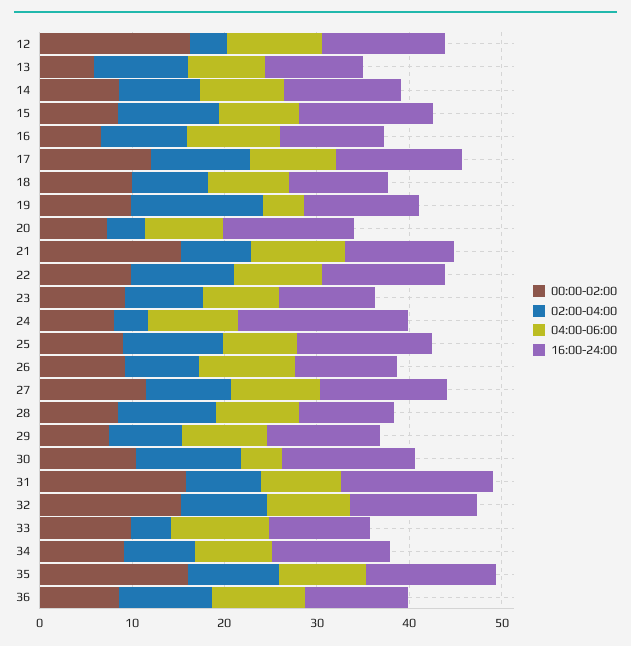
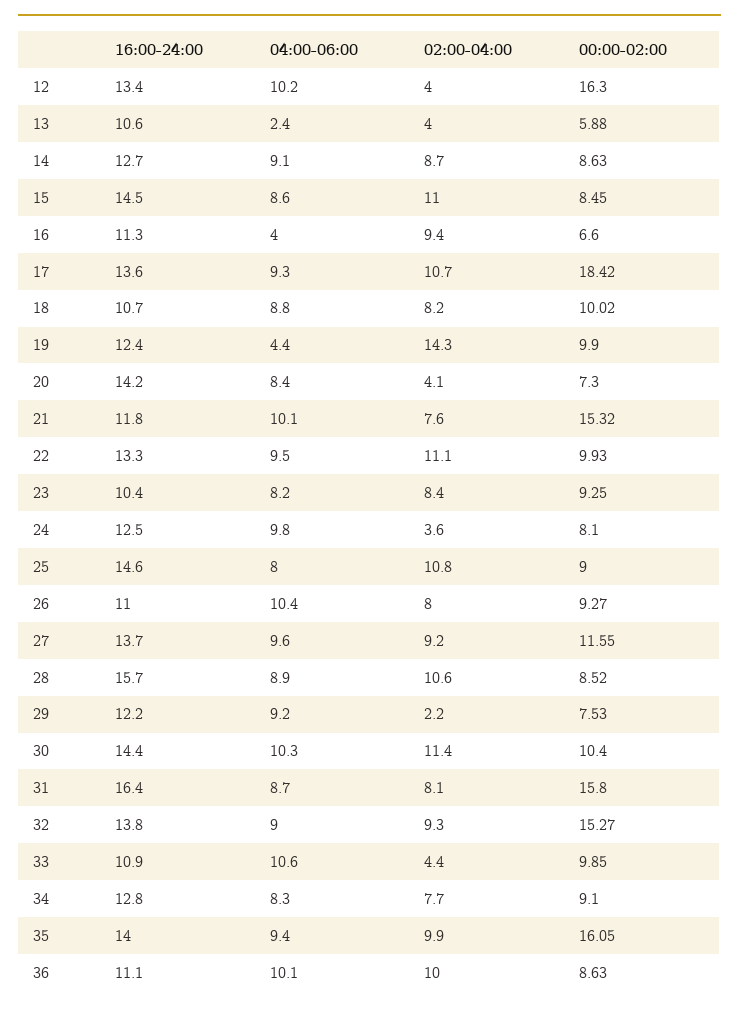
02:00-04:00, 13: 10 -> 4
04:00-06:00, 13: 8 -> 2.4
04:00-06:00, 16: 10 -> 4
00:00-02:00, 17: 12 -> 18.42
16:00-24:00, 24: 18 -> 12.5
16:00-24:00, 28: 10 -> 15.7
02:00-04:00, 29: 8 -> 2.2
04:00-06:00, 30: 4 -> 10.3

